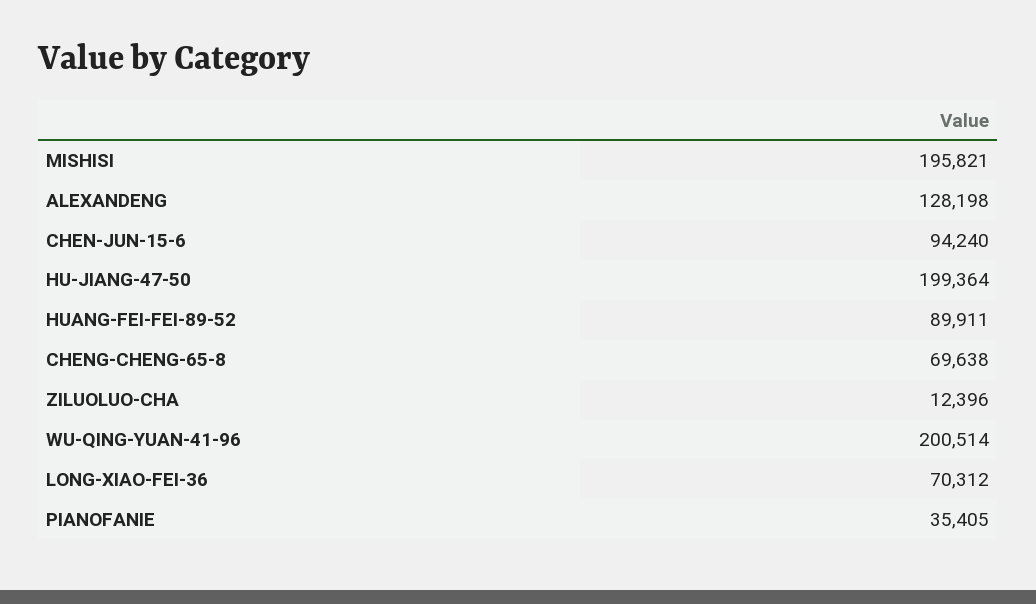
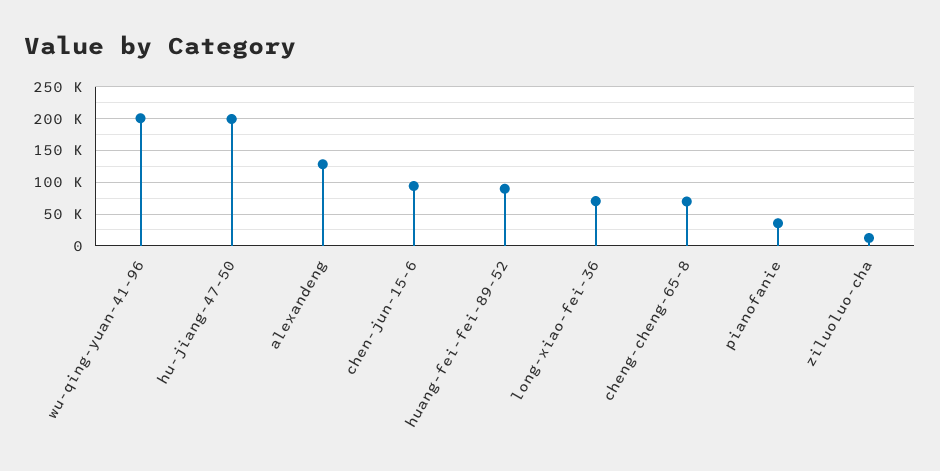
MISHISI: 195821 -> none

